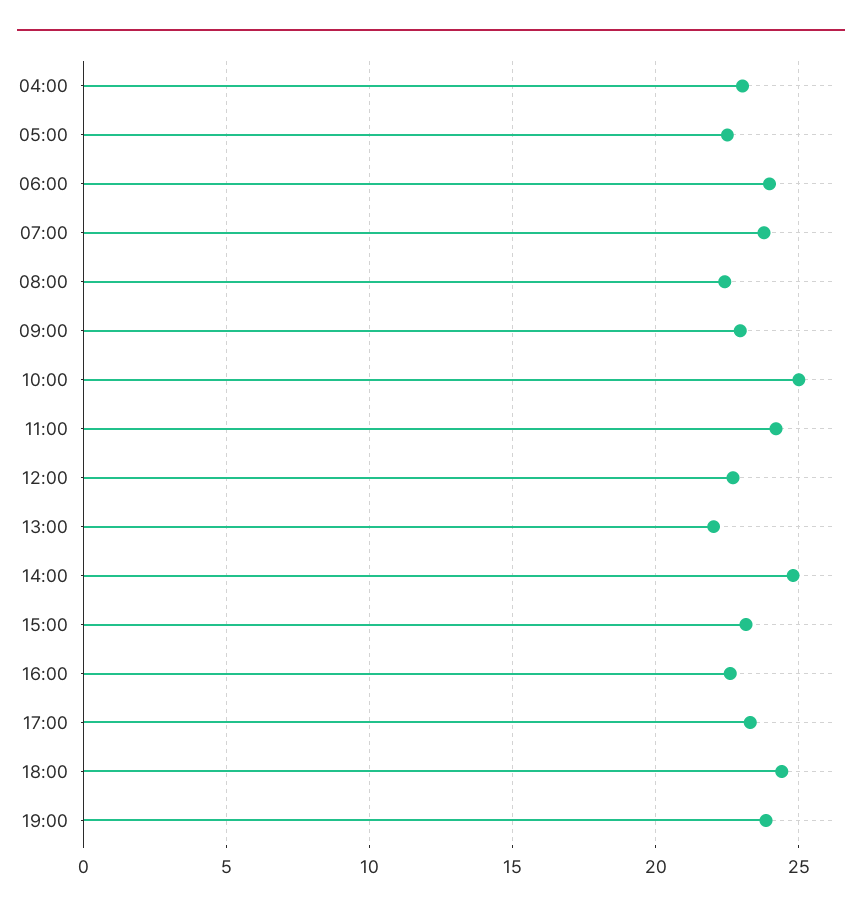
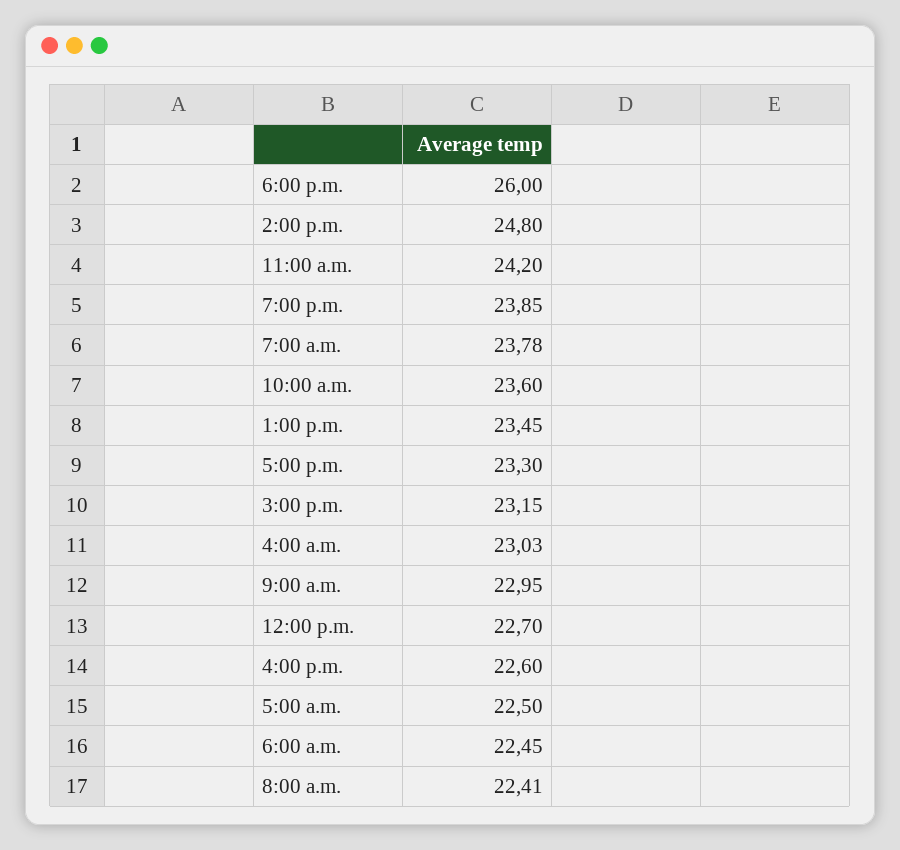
06:00: 24 -> 22.45
10:00: 25 -> 23.6
13:00: 22 -> 23.45
18:00: 24.5 -> 26

